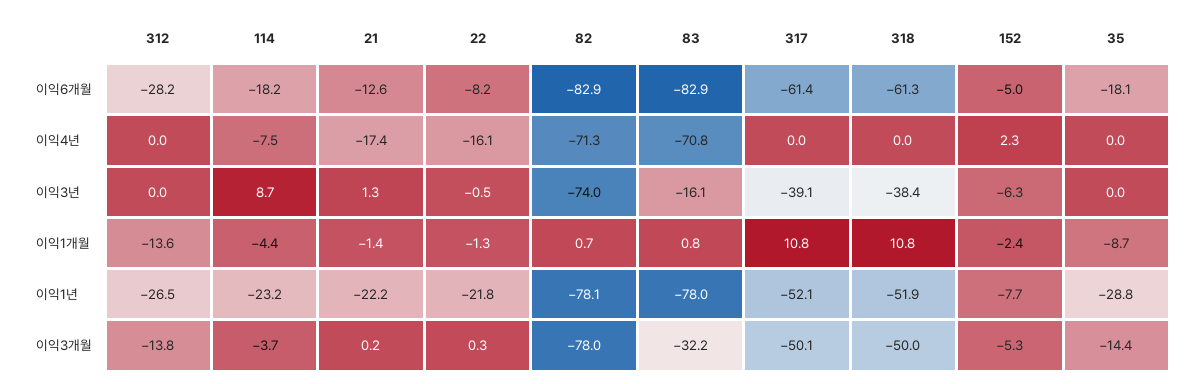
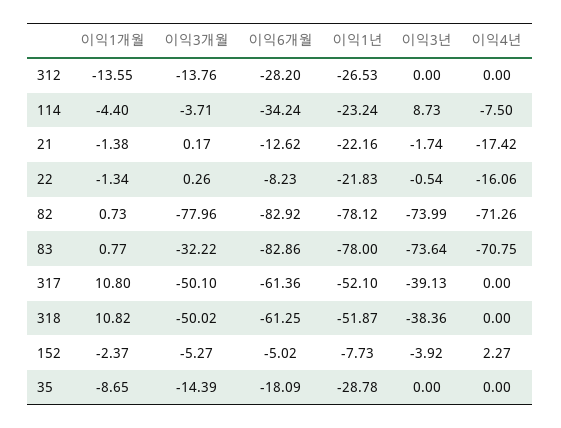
114, 이익6개월: -18.2 -> -34.24
21, 이익3년: 1.3 -> -1.74
83, 이익3년: -16.1 -> -73.64
152, 이익3년: -6.3 -> -3.92

